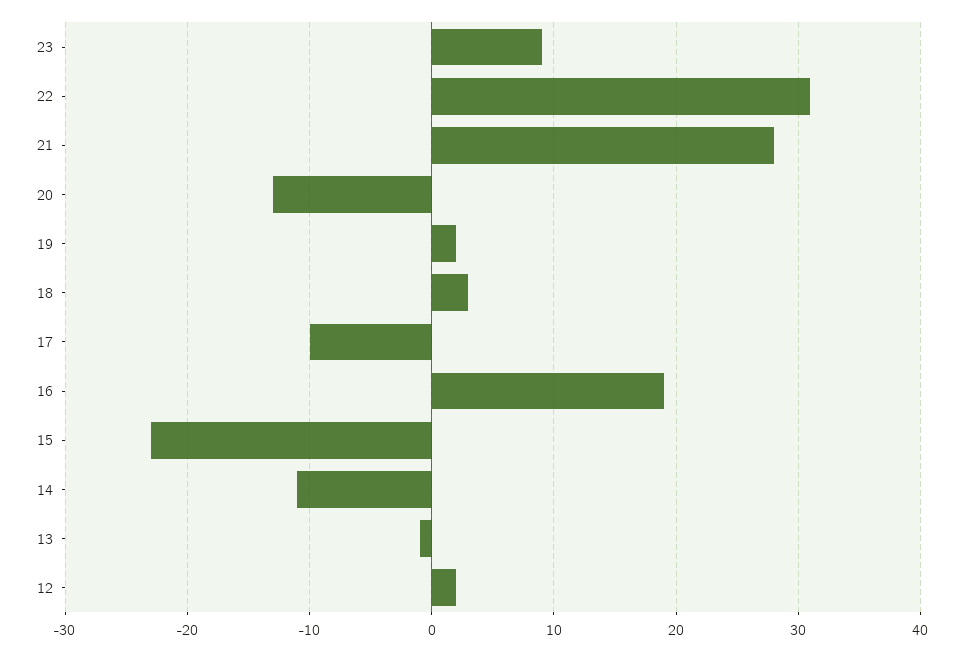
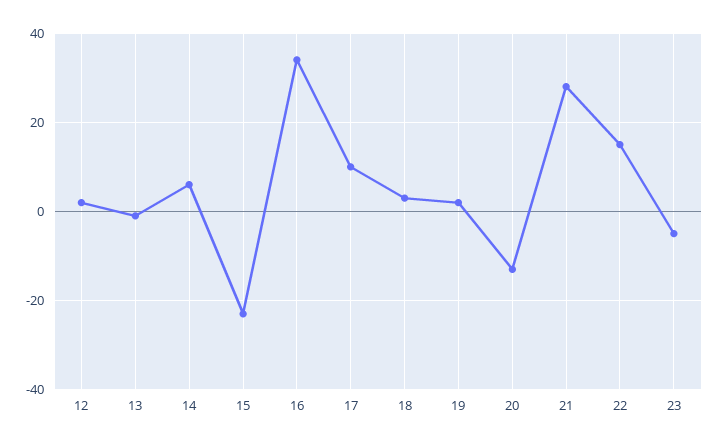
23: 9 -> -5
22: 31 -> 15
17: -10 -> 10
16: 19 -> 35
14: -11 -> 5

